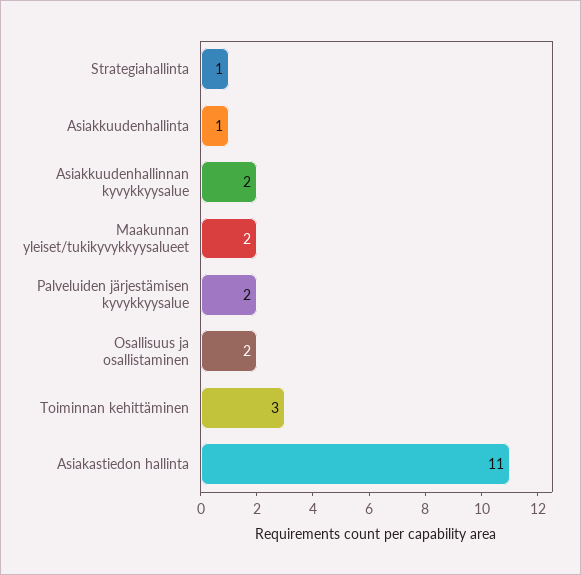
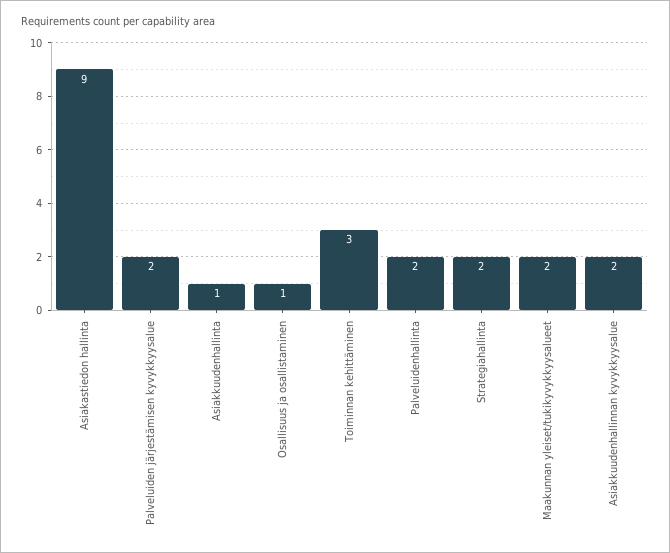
Strategiahallinta: 1 -> 2
Osallisuus ja osallistaminen: 2 -> 1
Asiakastiedon hallinta: 11 -> 9
Palveluidenhallinta: none -> 2

